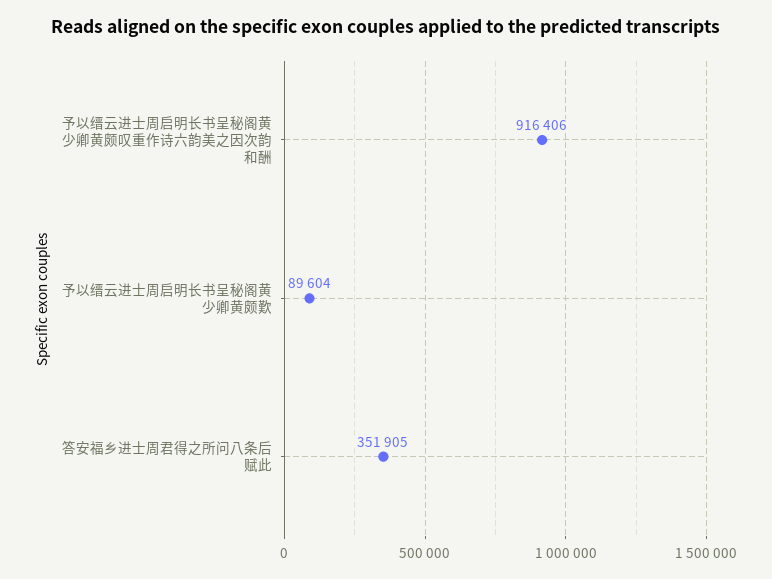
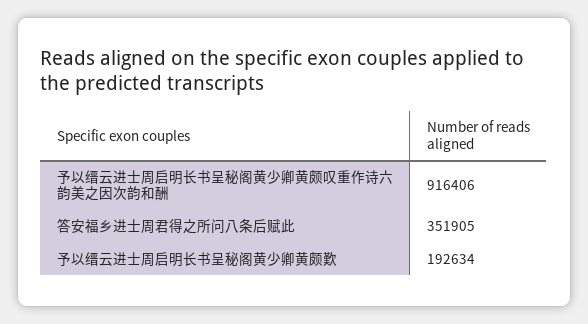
予以缙云进士周启明长书呈秘阁黄少卿黄颇歎: 89604 -> 192634

